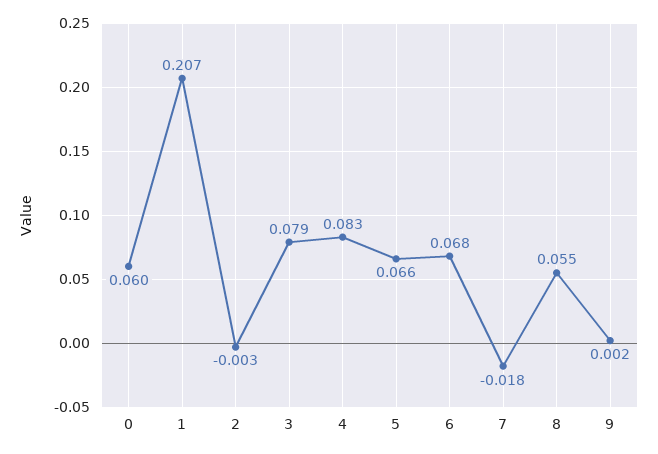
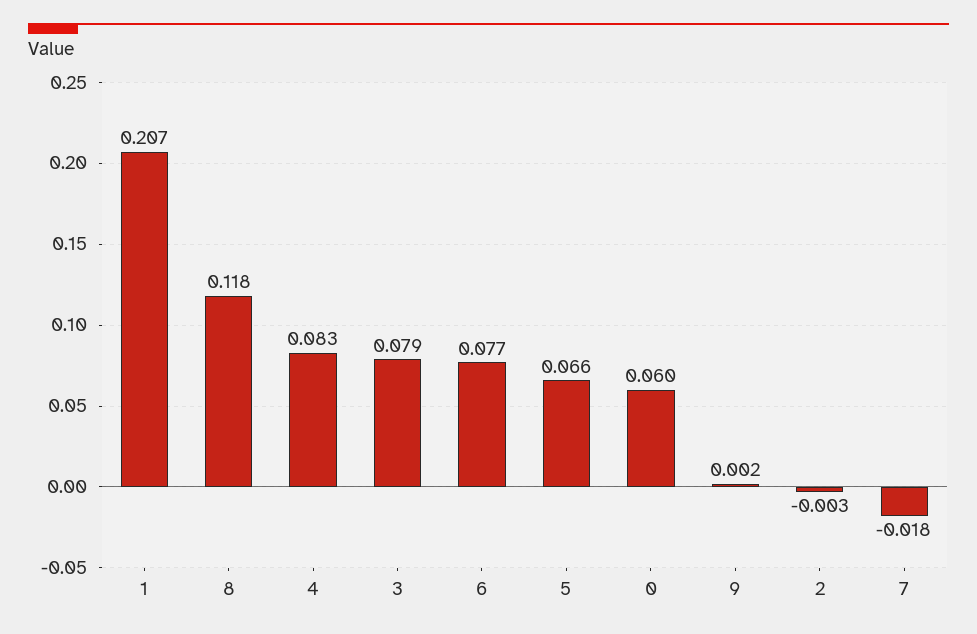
6: 0.068 -> 0.077
8: 0.055 -> 0.118

